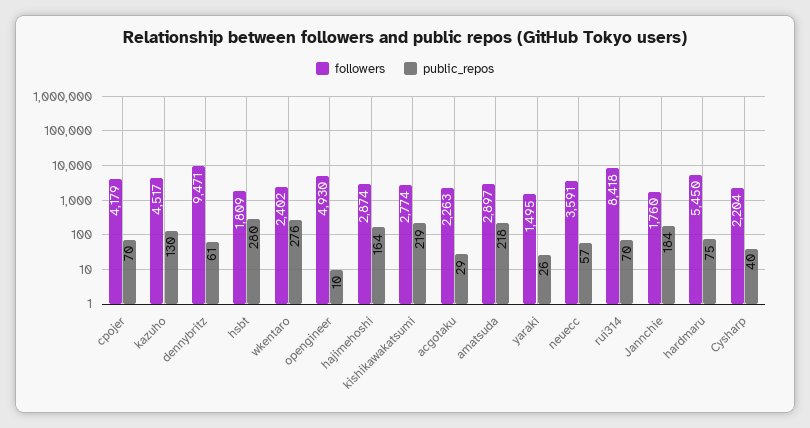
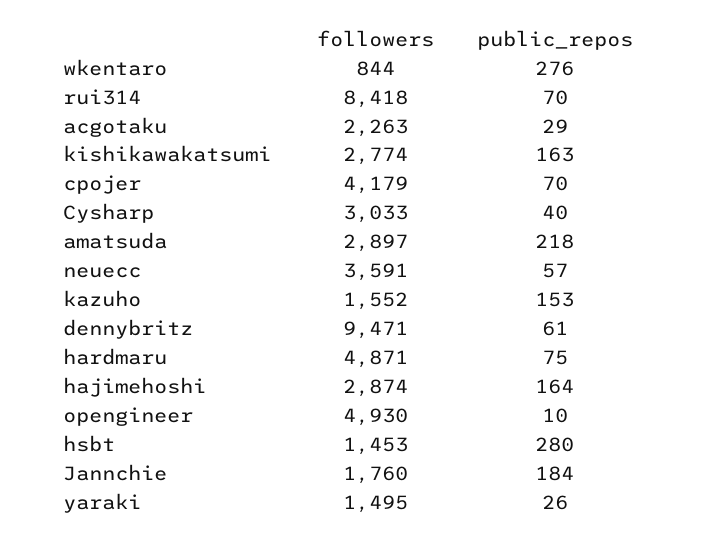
followers, kazuho: 4517 -> 1552
public_repos, kazuho: 130 -> 153
followers, hsbt: 1809 -> 1453
followers, wkentaro: 2402 -> 844
public_repos, kishikawakatsumi: 219 -> 163
followers, hardmaru: 5450 -> 4871
followers, Cysharp: 2204 -> 3033

